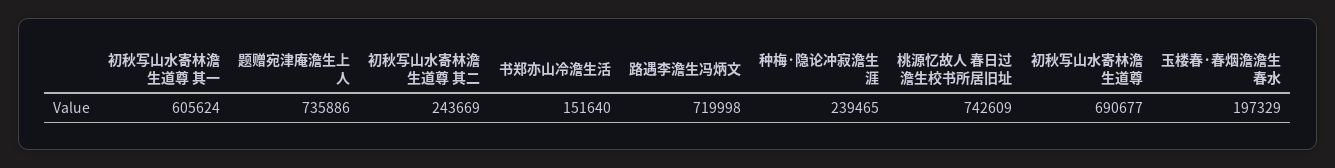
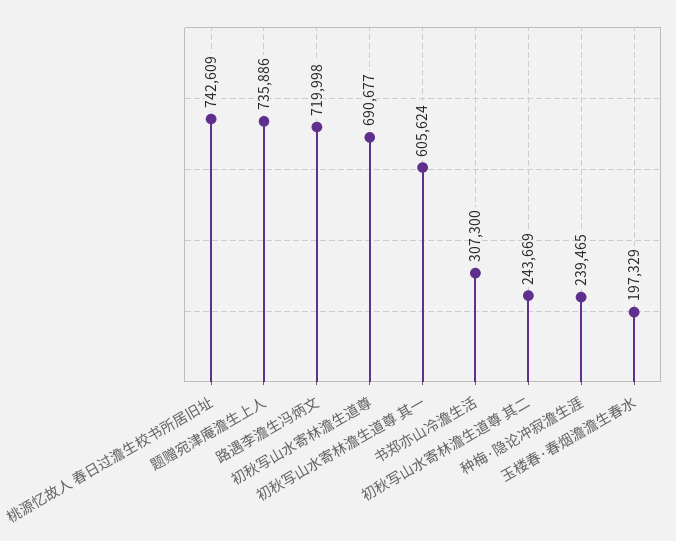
书郑亦山冷澹生活: 151640 -> 307300

